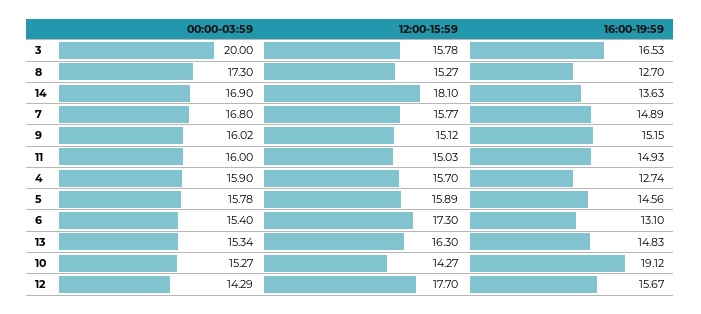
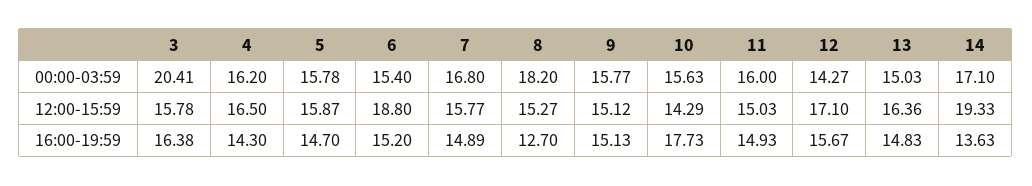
00:00-03:59, 3: 20 -> 20.41
16:00-19:59, 3: 16.53 -> 16.38
00:00-03:59, 8: 17.3 -> 18.2
00:00-03:59, 14: 16.9 -> 17.1
12:00-15:59, 14: 18.1 -> 19.33
00:00-03:59, 9: 16.02 -> 15.77
16:00-19:59, 9: 15.15 -> 15.13
00:00-03:59, 4: 15.9 -> 16.2
12:00-15:59, 4: 15.7 -> 16.5
16:00-19:59, 4: 12.74 -> 14.3
12:00-15:59, 5: 15.89 -> 15.87
16:00-19:59, 5: 14.56 -> 14.7
12:00-15:59, 6: 17.3 -> 18.8
16:00-19:59, 6: 13.1 -> 15.2
00:00-03:59, 13: 15.34 -> 15.03
12:00-15:59, 13: 16.3 -> 16.36
00:00-03:59, 10: 15.27 -> 15.63
12:00-15:59, 10: 14.27 -> 14.29
16:00-19:59, 10: 19.12 -> 17.73
00:00-03:59, 12: 14.29 -> 14.27
12:00-15:59, 12: 17.7 -> 17.1

